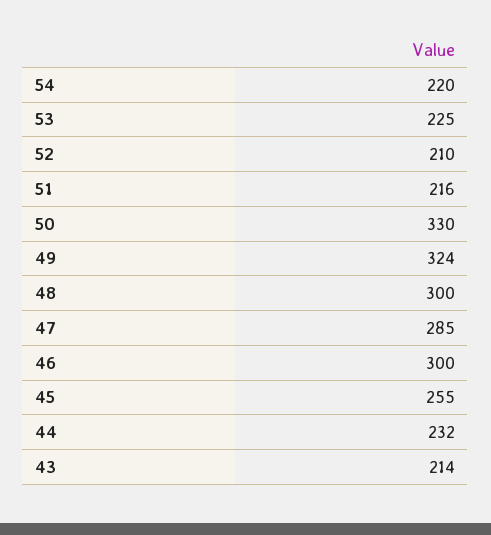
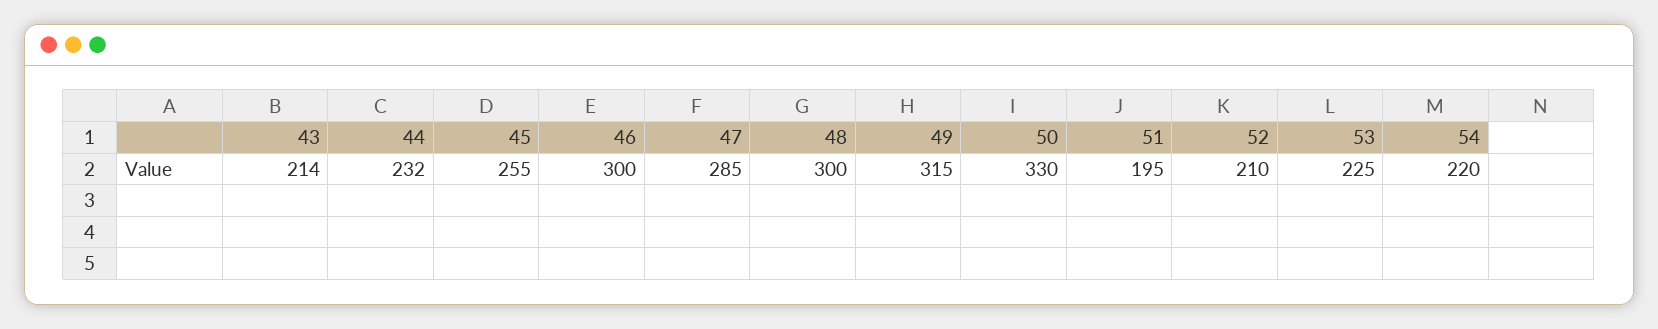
51: 216 -> 195
49: 324 -> 315

